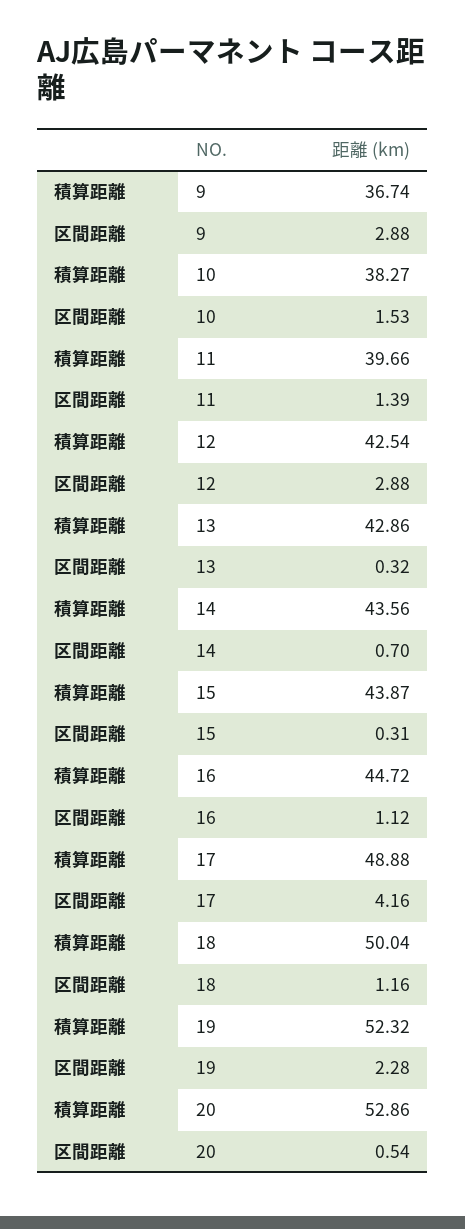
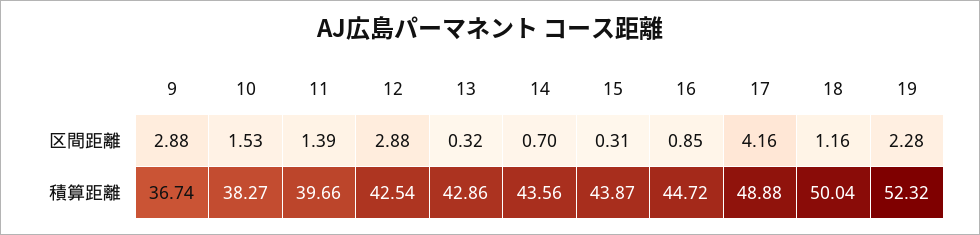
区間距離, 16: 1.12 -> 0.85
積算距離, 20: 52.86 -> none
区間距離, 20: 0.54 -> none

